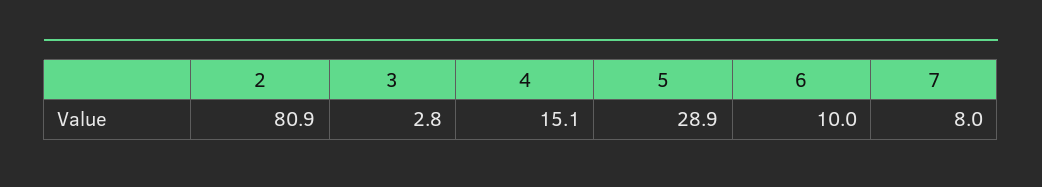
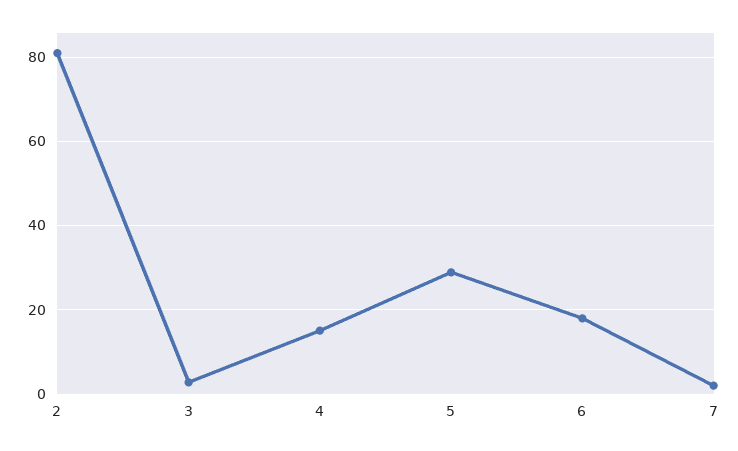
6: 10 -> 18
7: 8 -> 2

